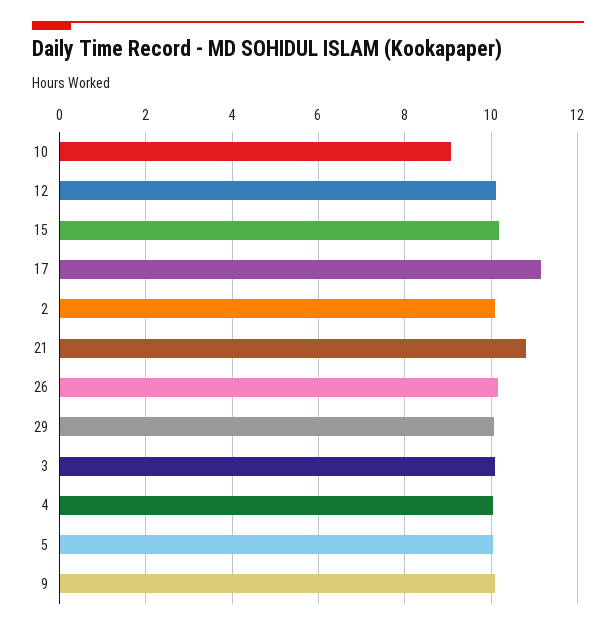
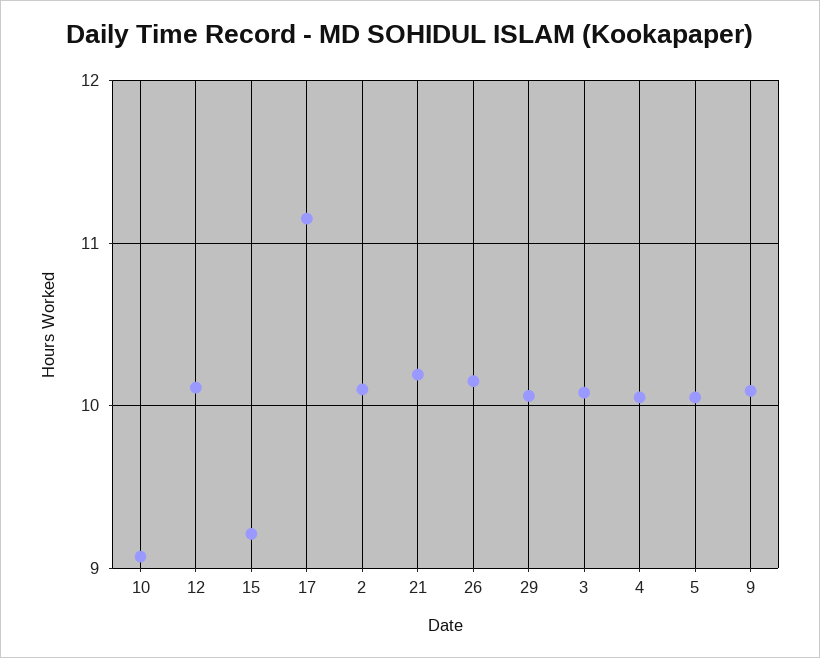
15: 10.2 -> 9.2
21: 10.8 -> 10.2

